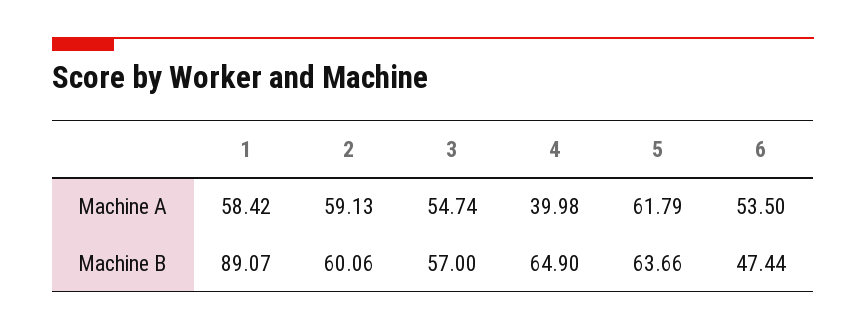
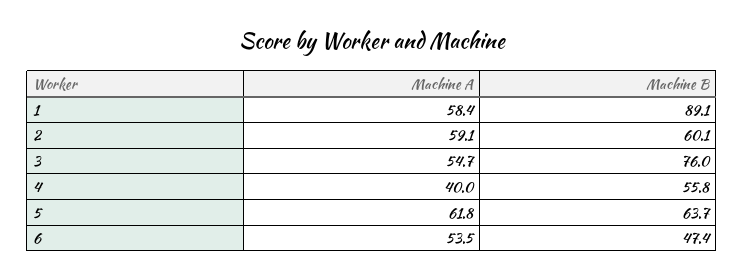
3, Machine B: 57 -> 76
4, Machine B: 64.9 -> 55.8

